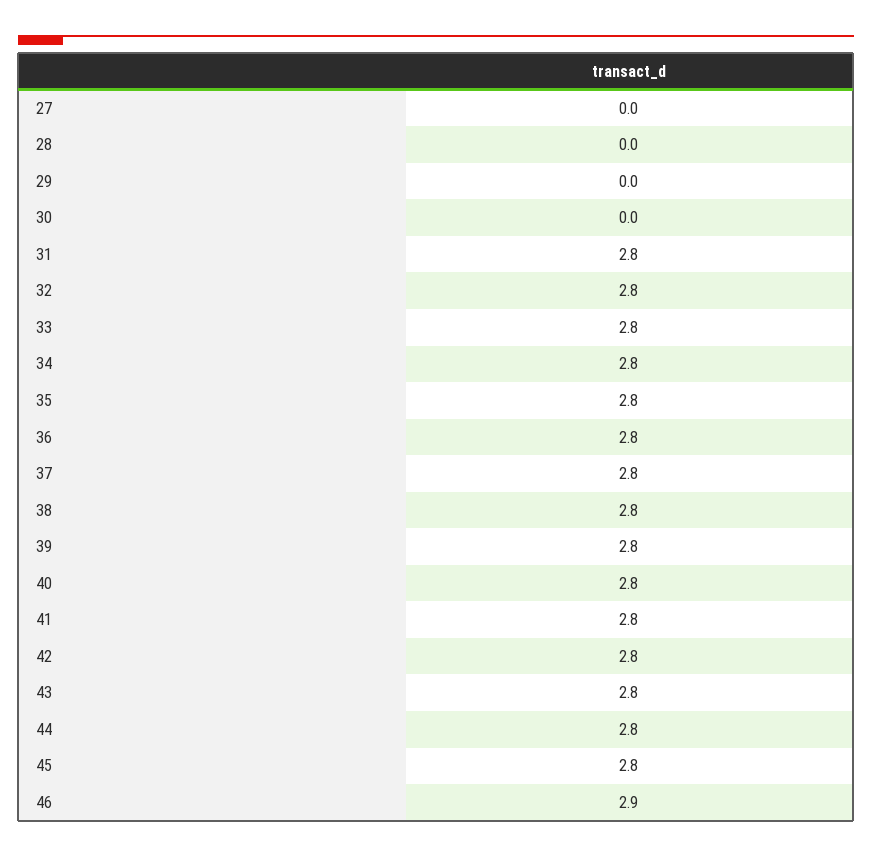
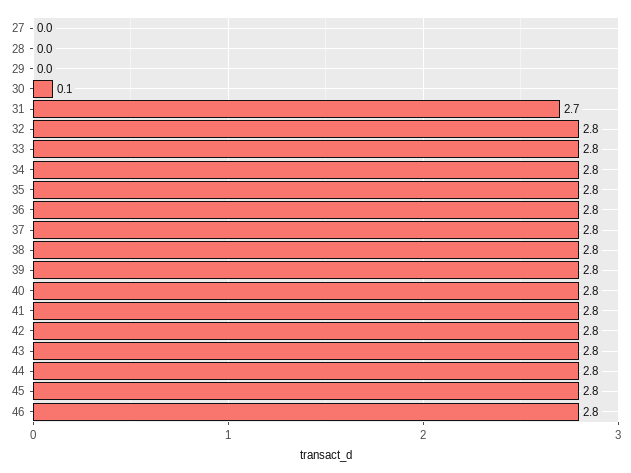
30: 0 -> 0.1
31: 2.8 -> 2.7
46: 2.9 -> 2.8

